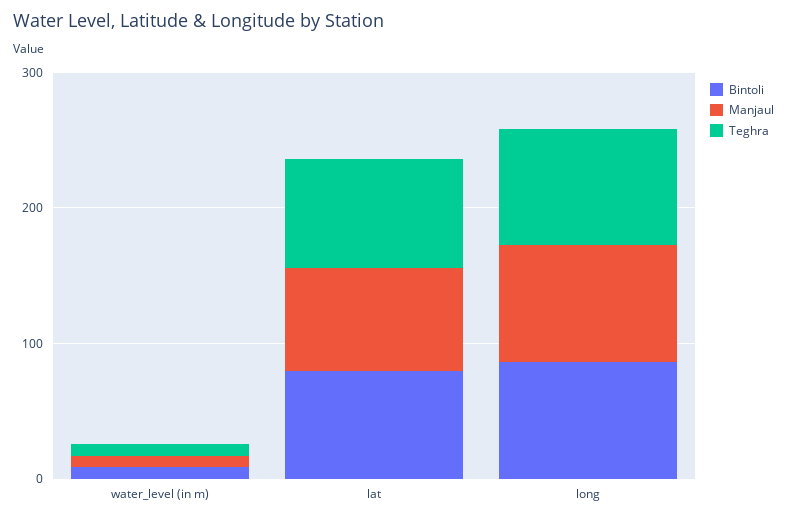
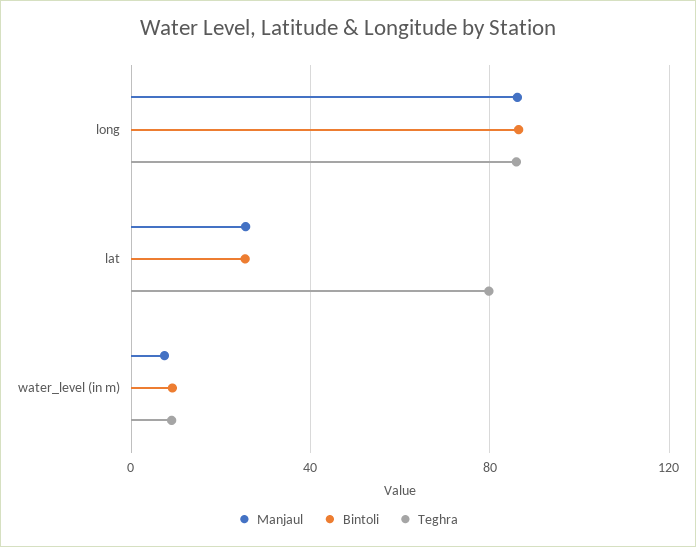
Bintoli, lat: 80 -> 25
Manjaul, lat: 80 -> 25

